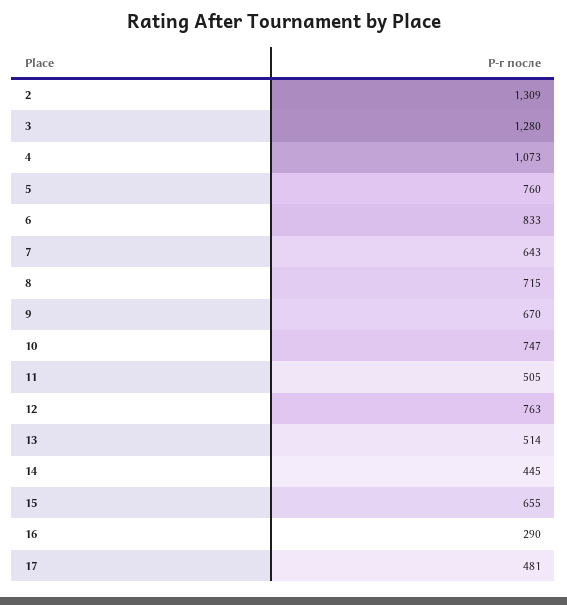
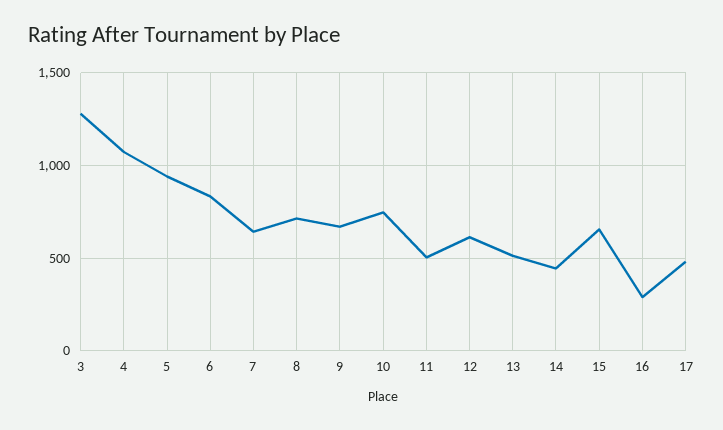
2: 1309 -> none
5: 760 -> 950
12: 763 -> 600

